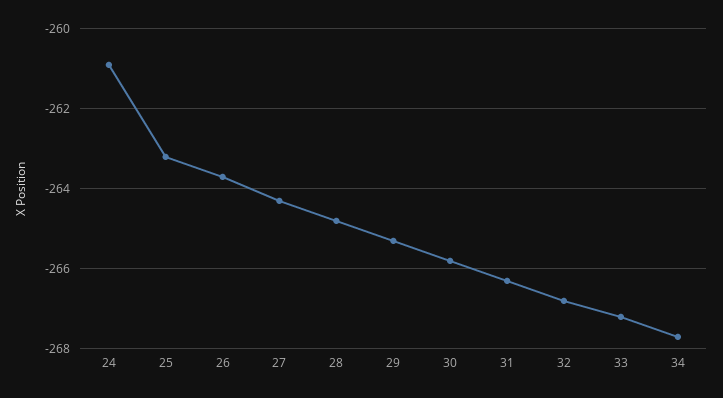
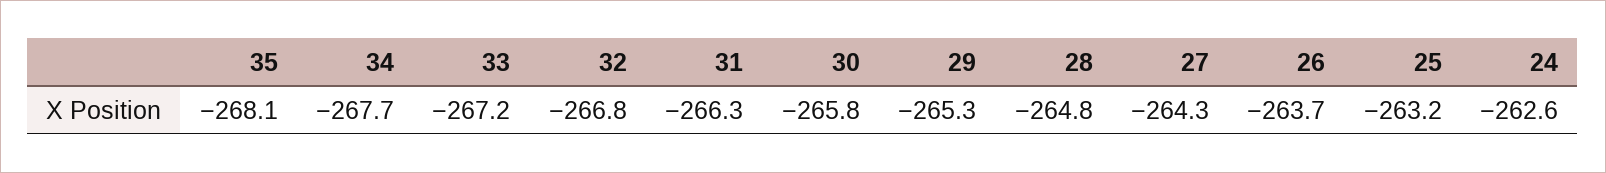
24: -261 -> -262.6
35: none -> -268.1

